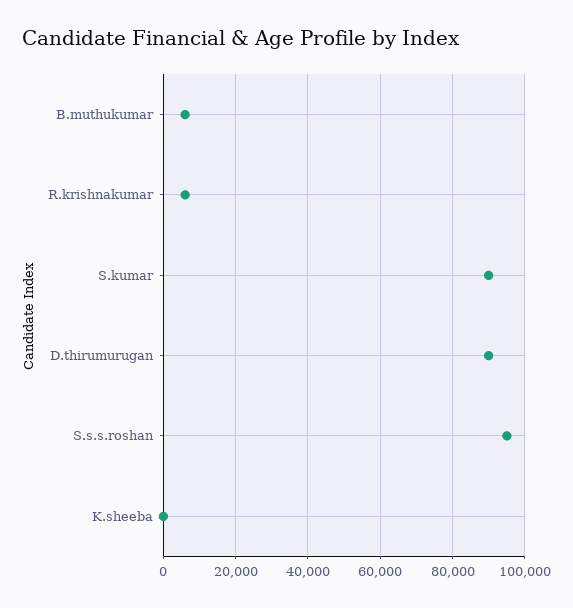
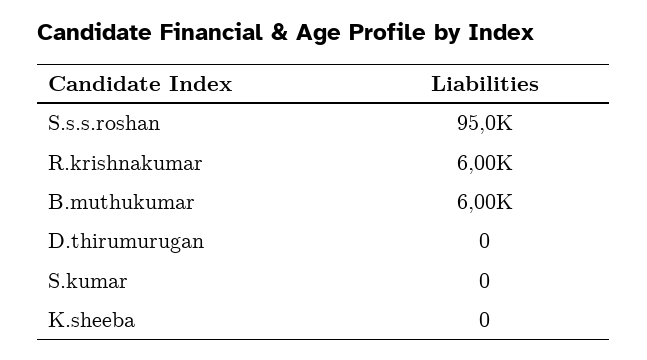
S.kumar: 90000 -> 0
D.thirumurugan: 90000 -> 0

